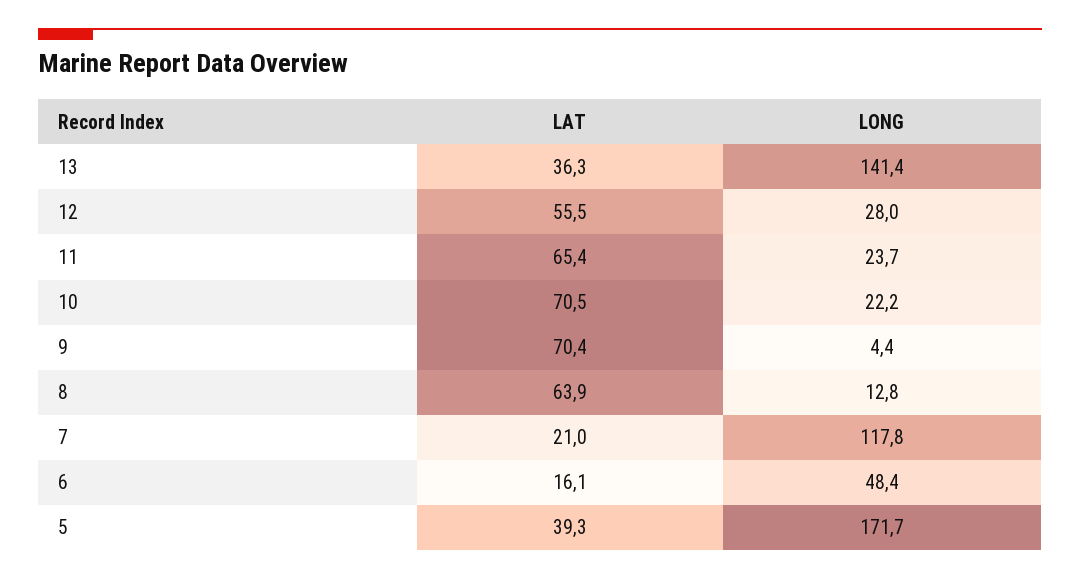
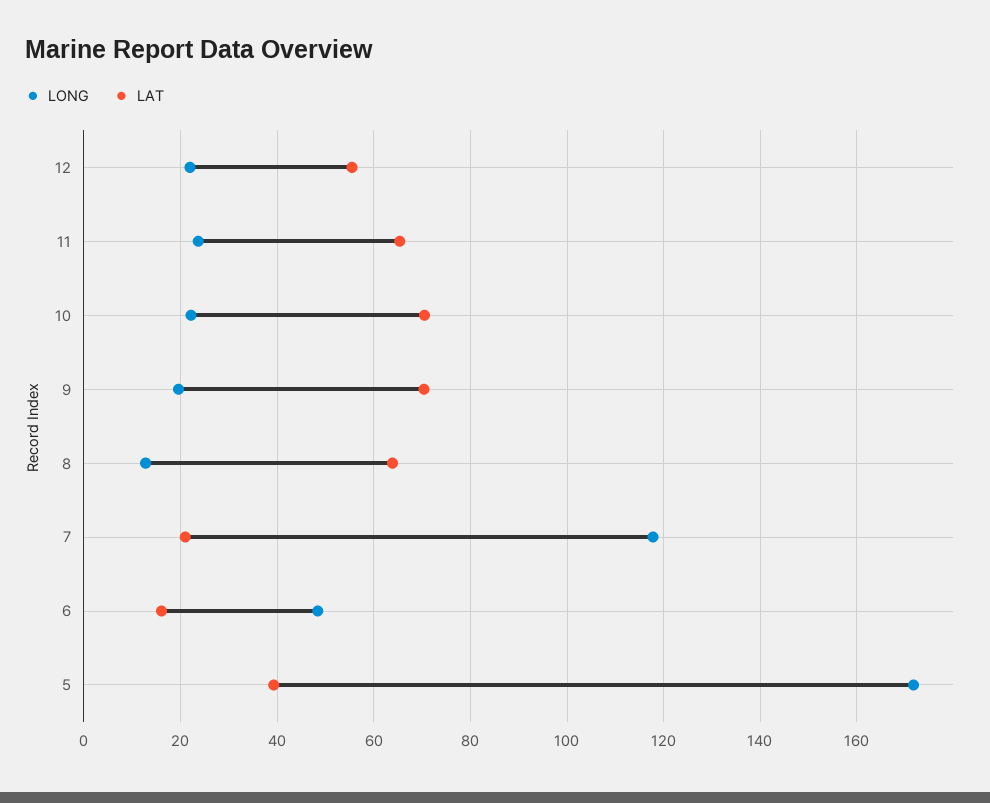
LAT, 13: 36.3 -> none
LONG, 13: 141.4 -> none
LONG, 12: 28 -> 22
LONG, 9: 4.4 -> 20

